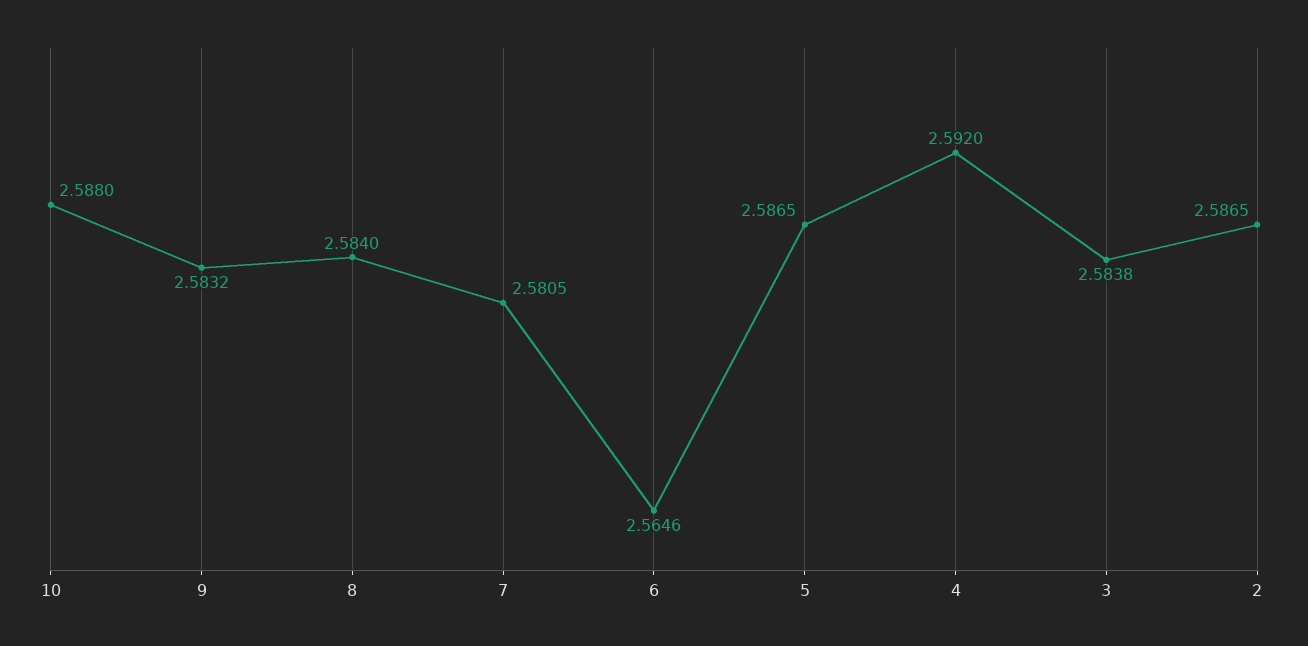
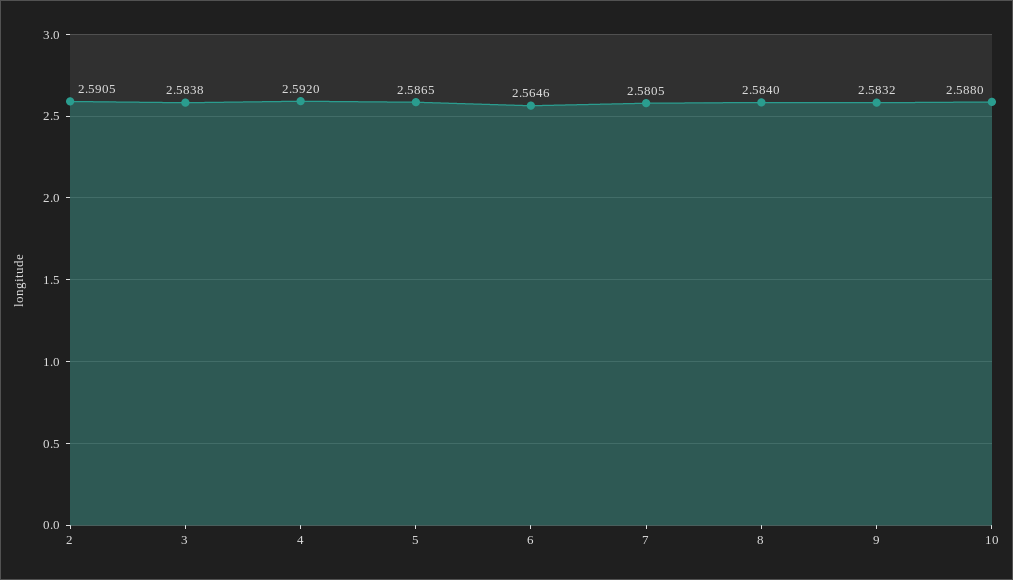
2: 2.5865 -> 2.5905

